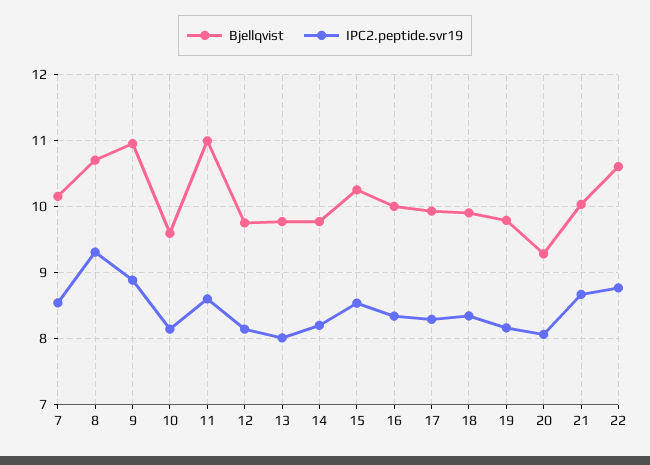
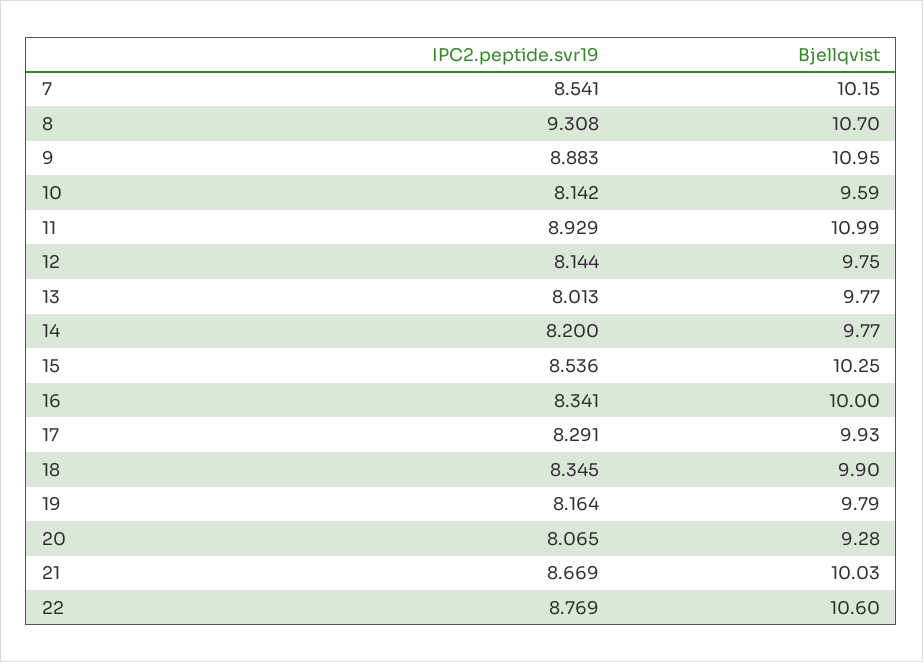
IPC2.peptide.svr19, 11: 8.6 -> 8.929

